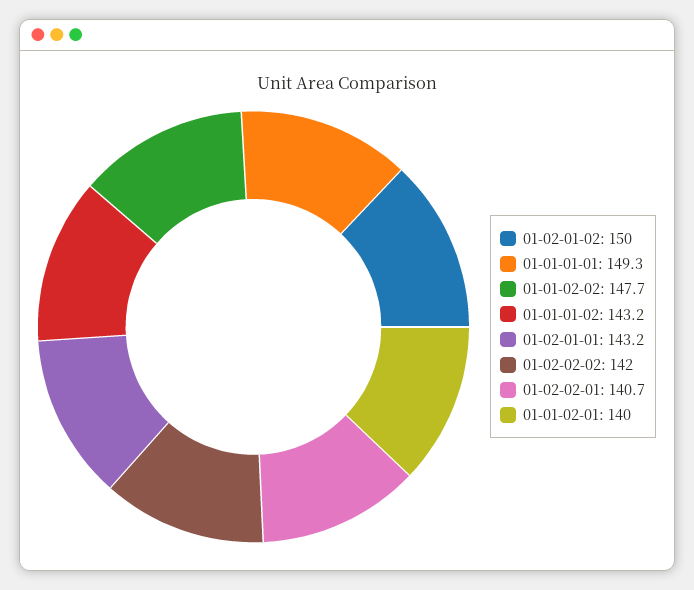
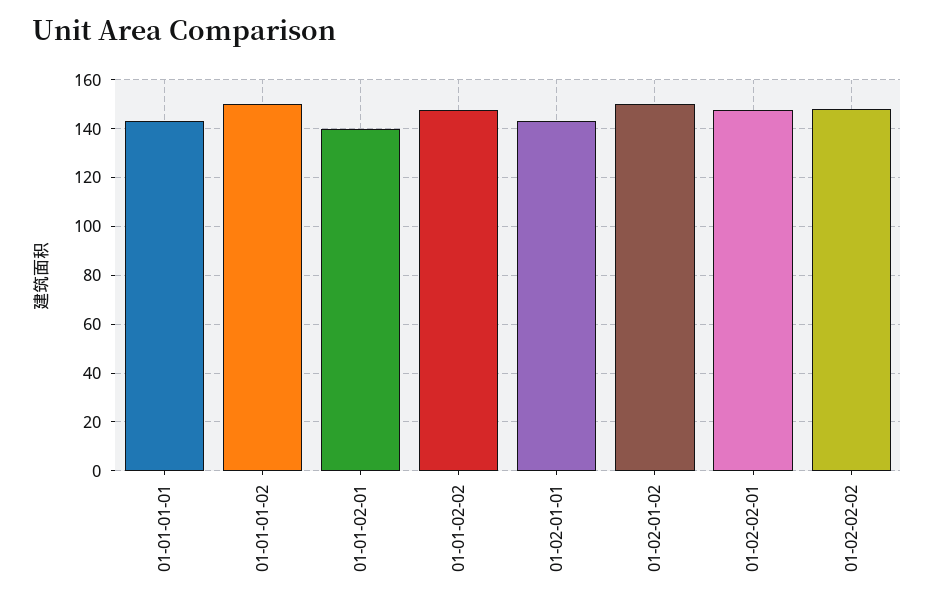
01-01-01-01: 149.3 -> 142.5
01-01-01-02: 143.2 -> 150
01-02-02-02: 142 -> 147.5
01-02-02-01: 140.7 -> 147.5

